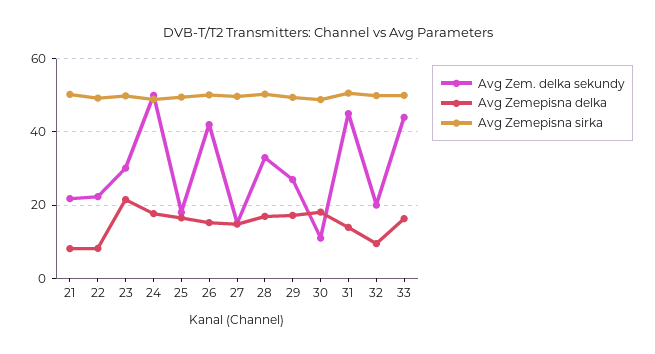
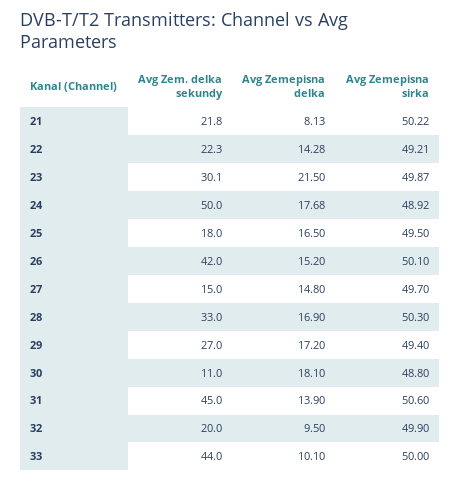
Avg Zemepisna delka, 22: 8 -> 14.28
Avg Zemepisna delka, 33: 16 -> 10.1

